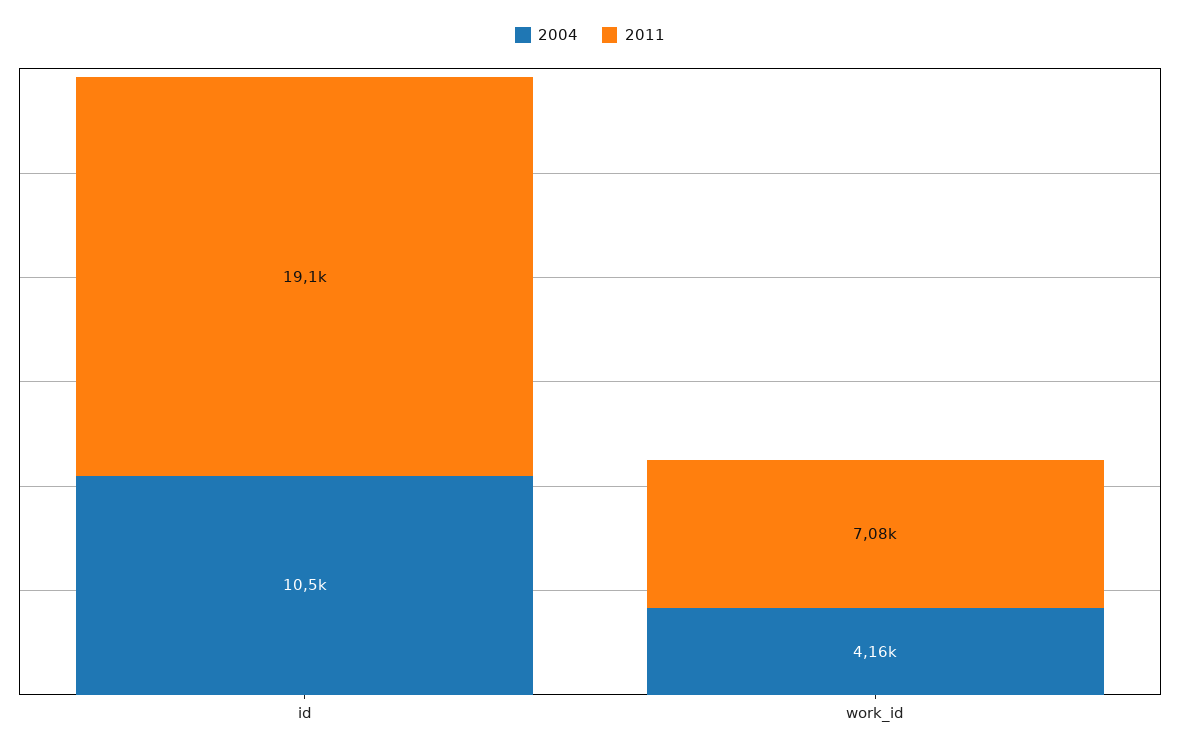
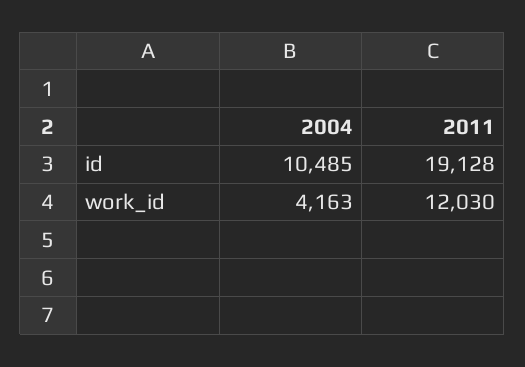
2011, work_id: 7080 -> 12030

